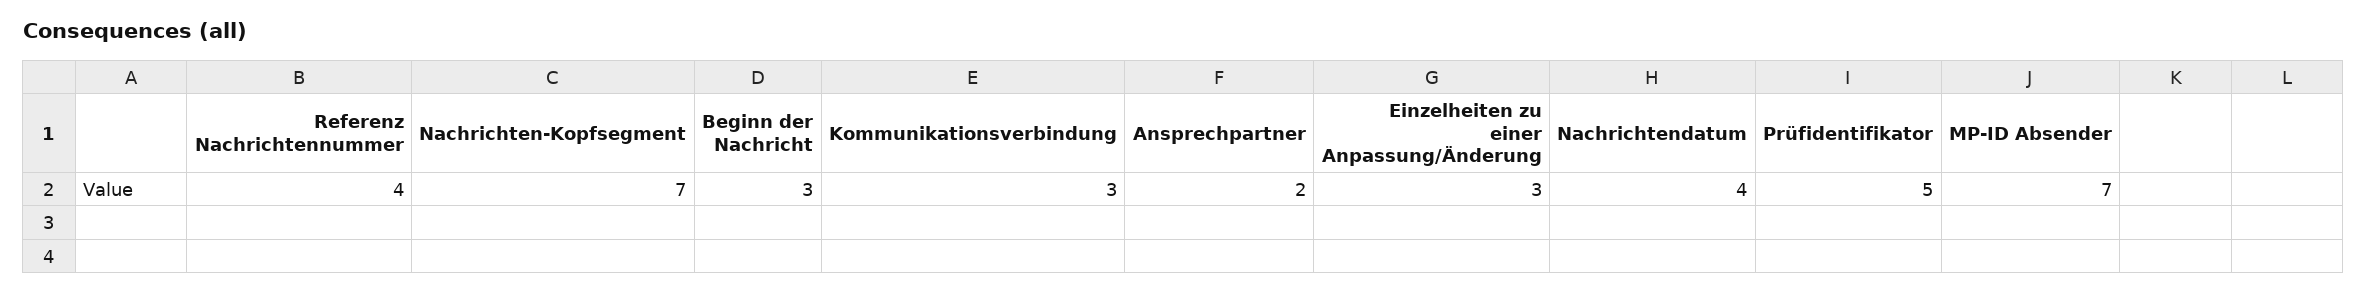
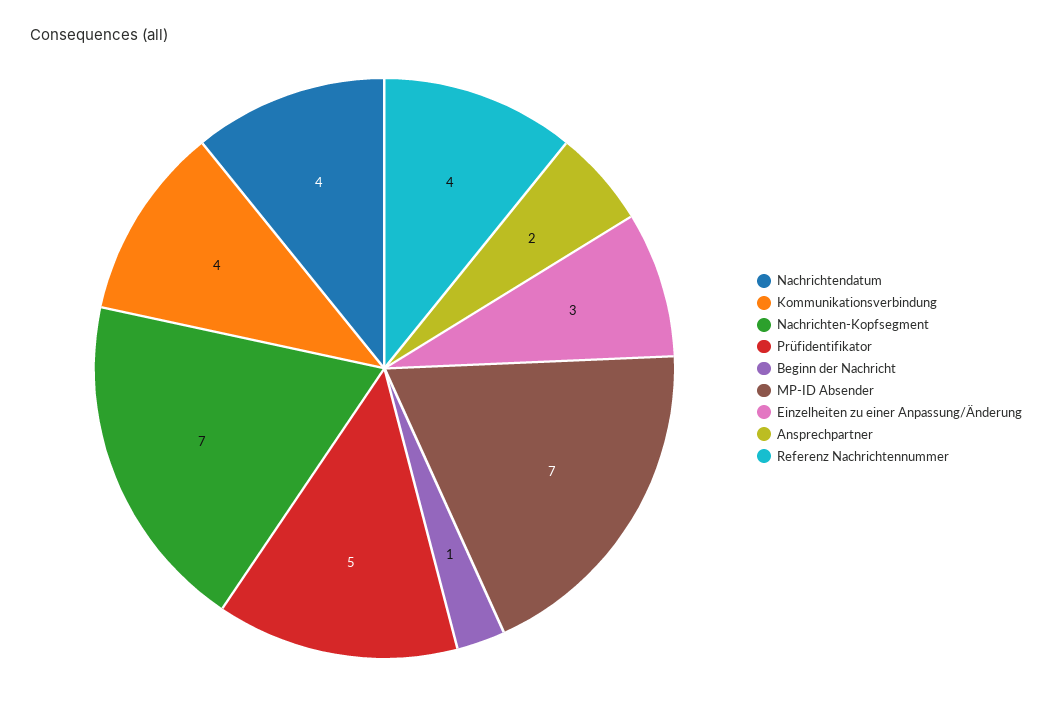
Beginn der Nachricht: 3 -> 1
Kommunikationsverbindung: 3 -> 4

